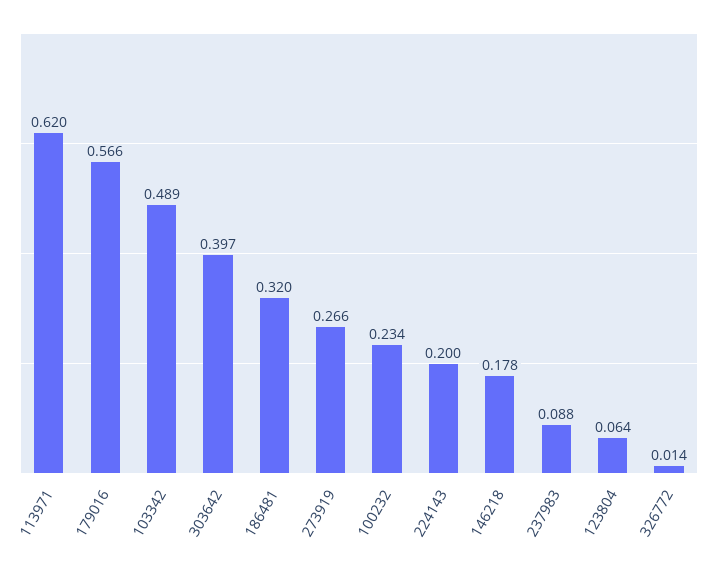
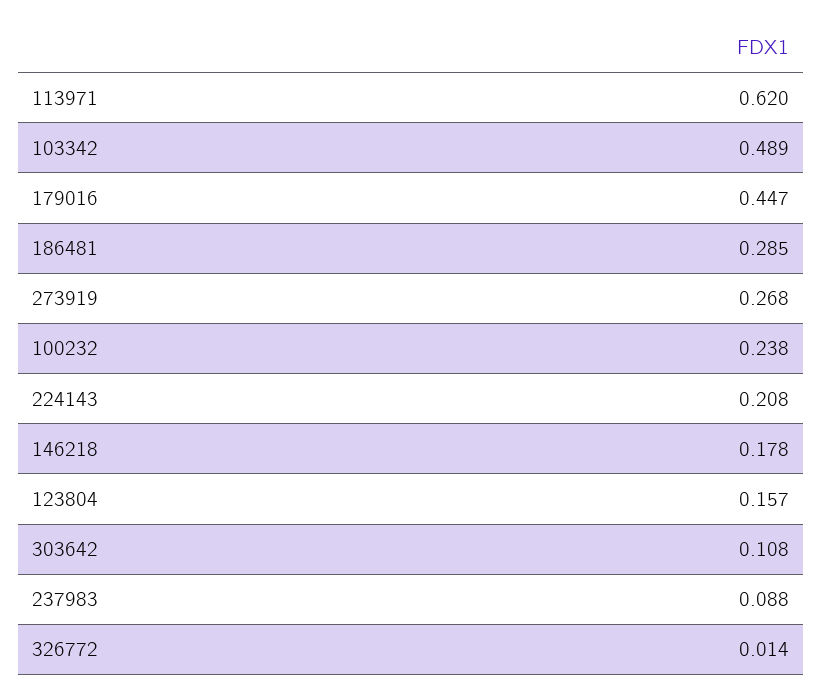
179016: 0.566 -> 0.447
303642: 0.397 -> 0.108
186481: 0.32 -> 0.285
273919: 0.266 -> 0.268
100232: 0.234 -> 0.238
224143: 0.2 -> 0.208
123804: 0.064 -> 0.157

